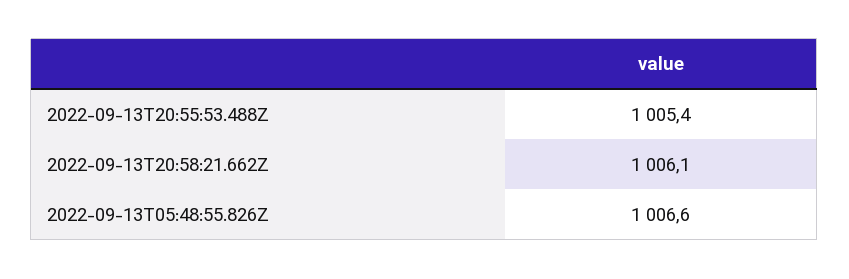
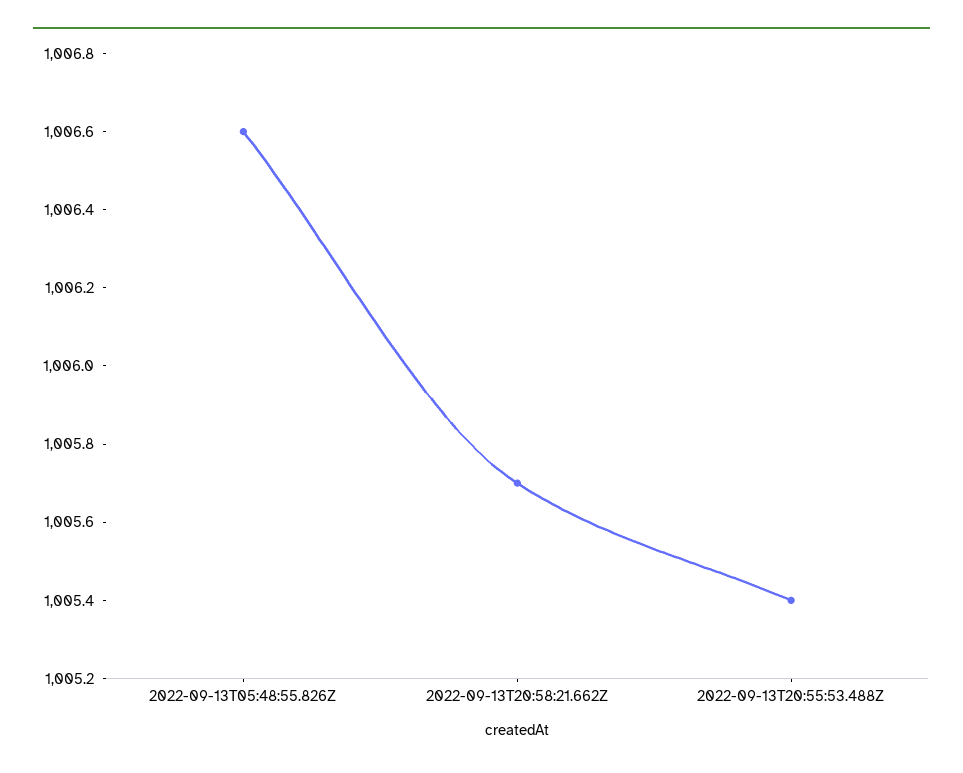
2022-09-13T20:58:21.662Z: 1006.1 -> 1005.7

